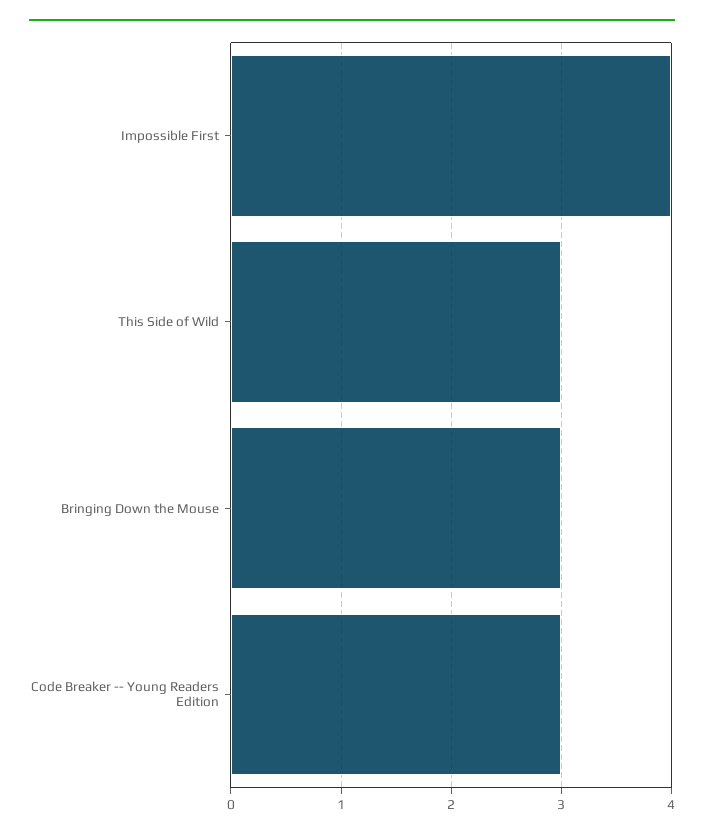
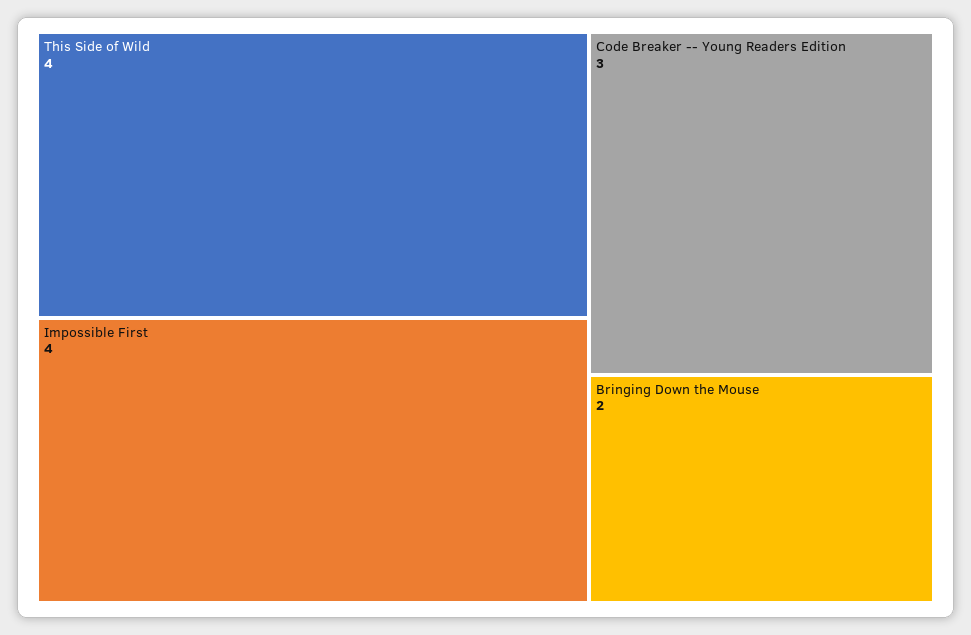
This Side of Wild: 3 -> 4
Bringing Down the Mouse: 3 -> 2

